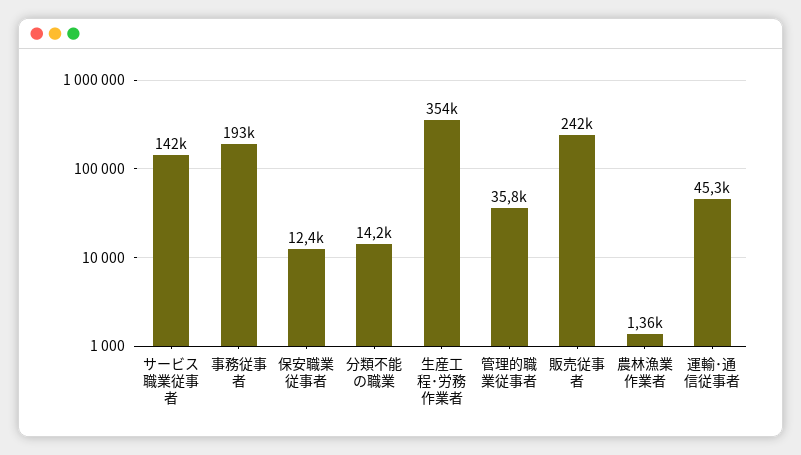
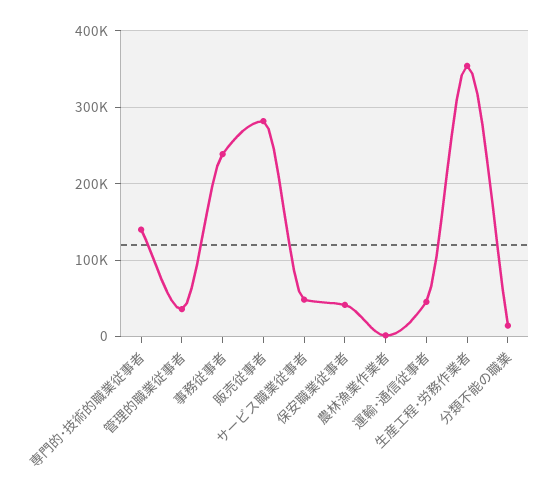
サービス職業従事者: 142000 -> 50000
事務従事者: 193000 -> 240000
保安職業従事者: 12400 -> 40000
販売従事者: 242000 -> 280000
専門的･技術的職業従事者: none -> 140000

